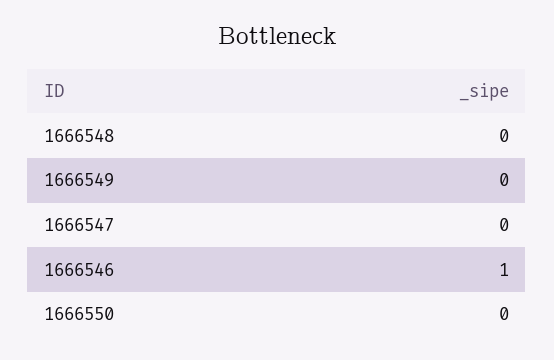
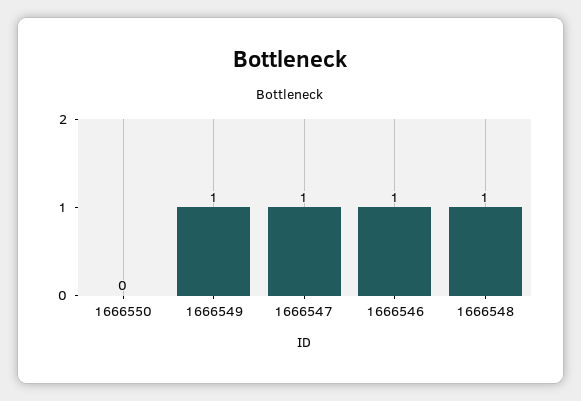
1666548: 0 -> 1
1666549: 0 -> 1
1666547: 0 -> 1

